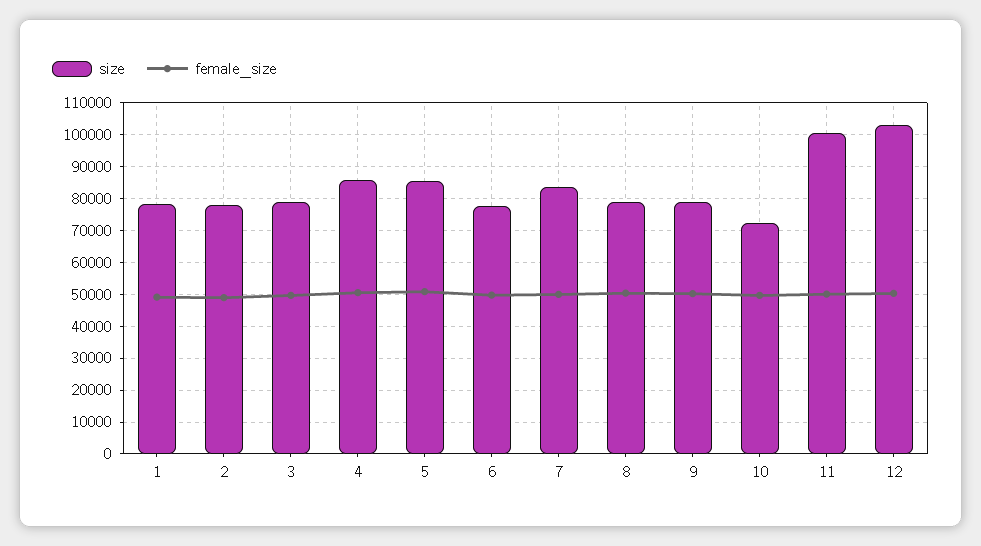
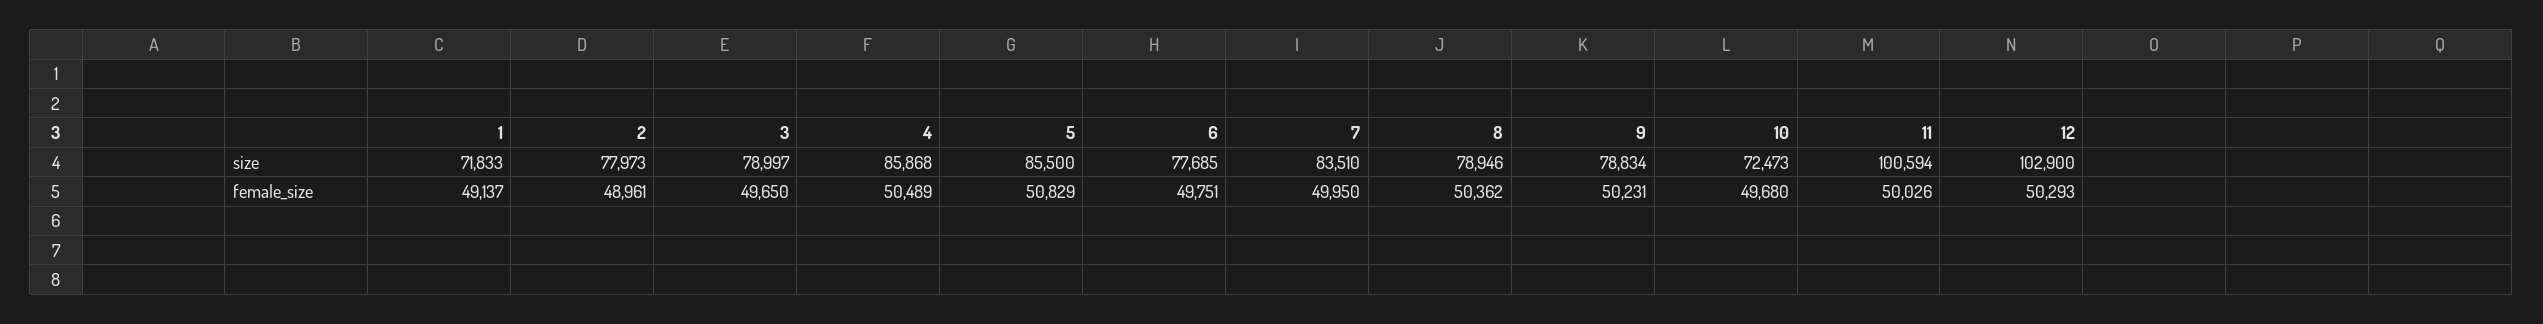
size, 1: 78000 -> 71833

